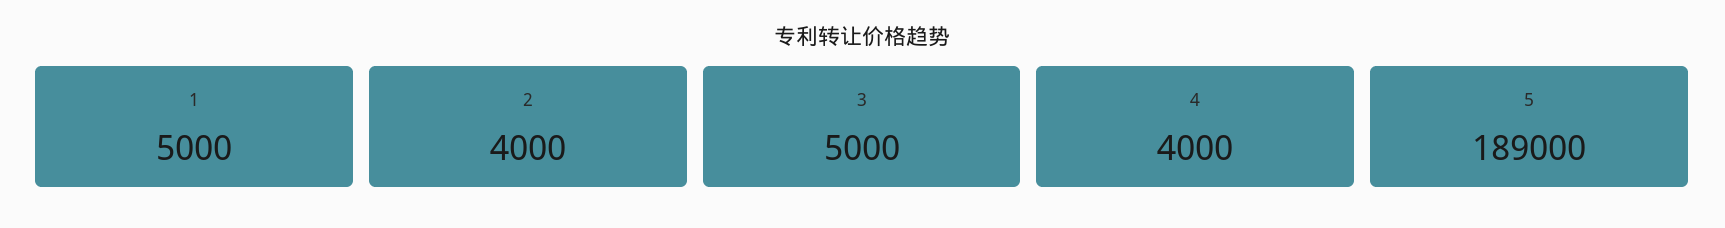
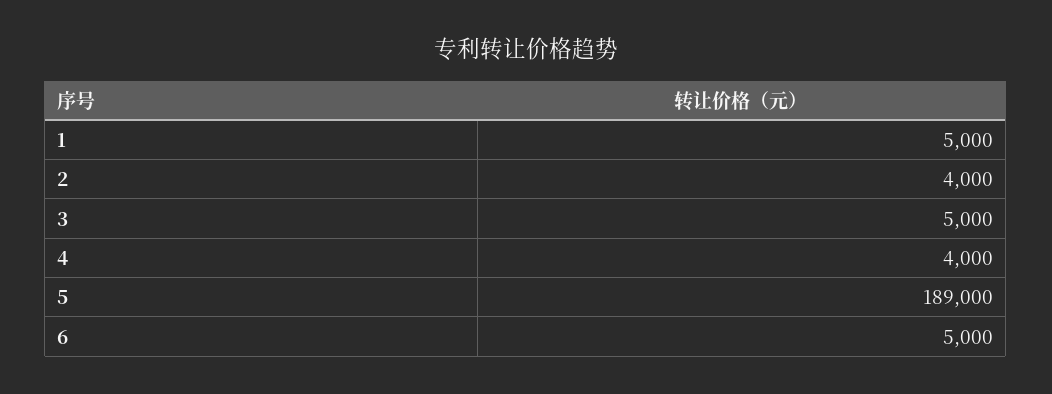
6: none -> 5000

